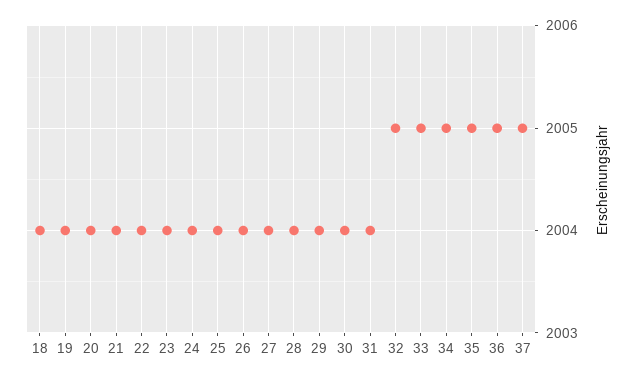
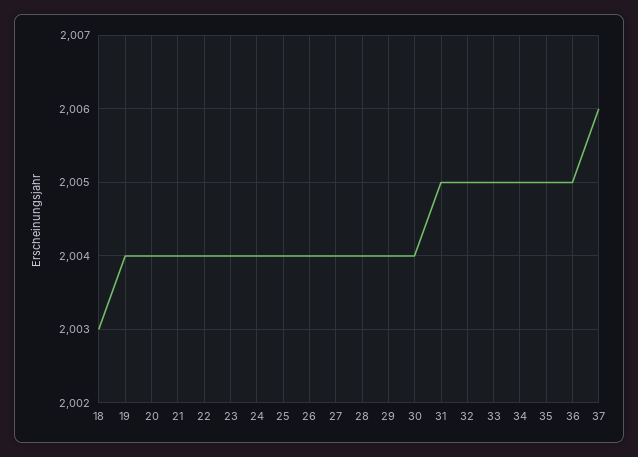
18: 2004 -> 2003
31: 2004 -> 2005
37: 2005 -> 2006

